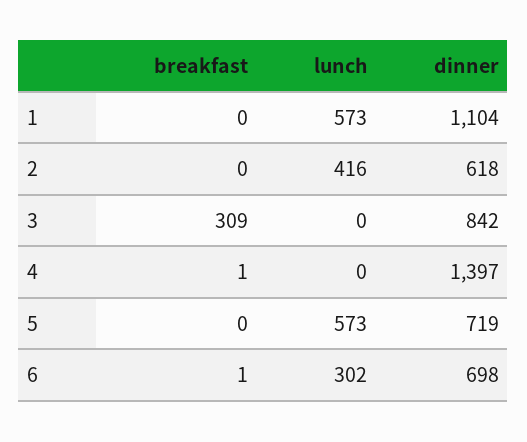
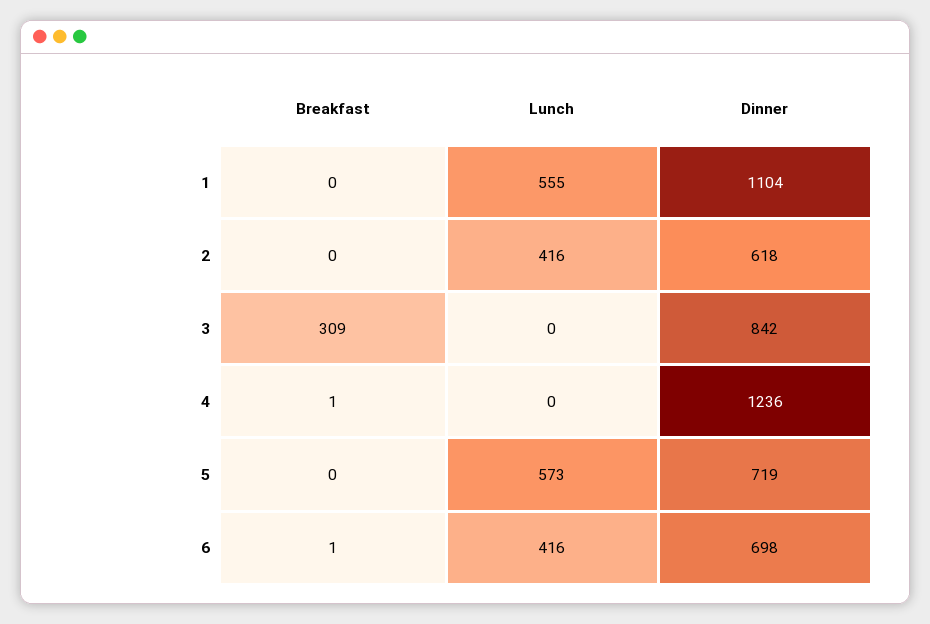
lunch, 1: 573 -> 555
dinner, 4: 1397 -> 1236
lunch, 6: 302 -> 416

